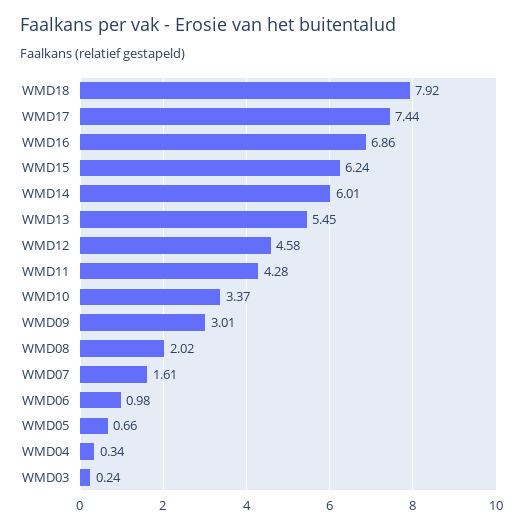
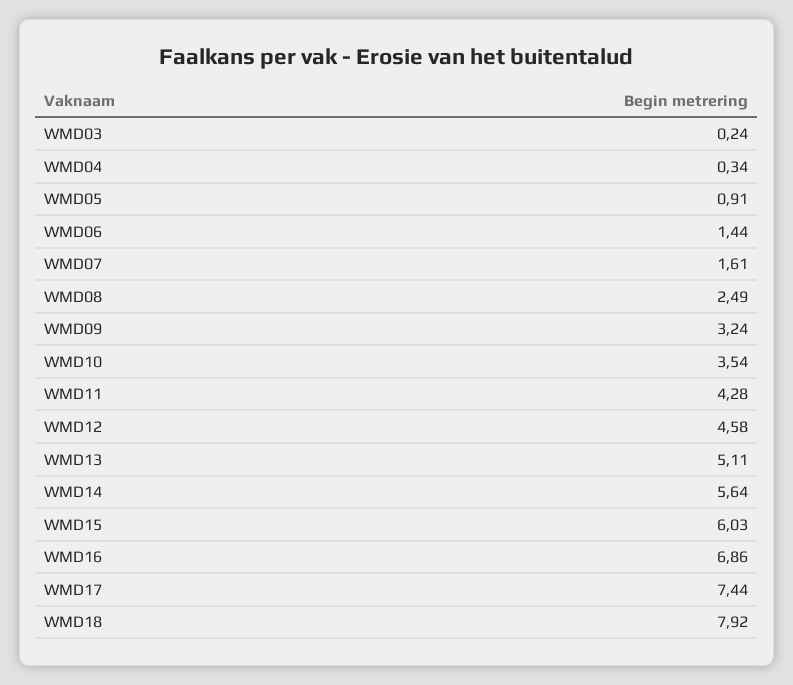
WMD15: 6.24 -> 6.03
WMD14: 6.01 -> 5.64
WMD13: 5.45 -> 5.11
WMD10: 3.37 -> 3.54
WMD09: 3.01 -> 3.24
WMD08: 2.02 -> 2.49
WMD06: 0.98 -> 1.44
WMD05: 0.66 -> 0.91

